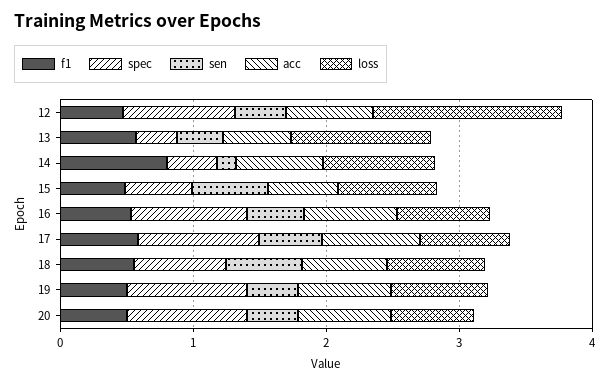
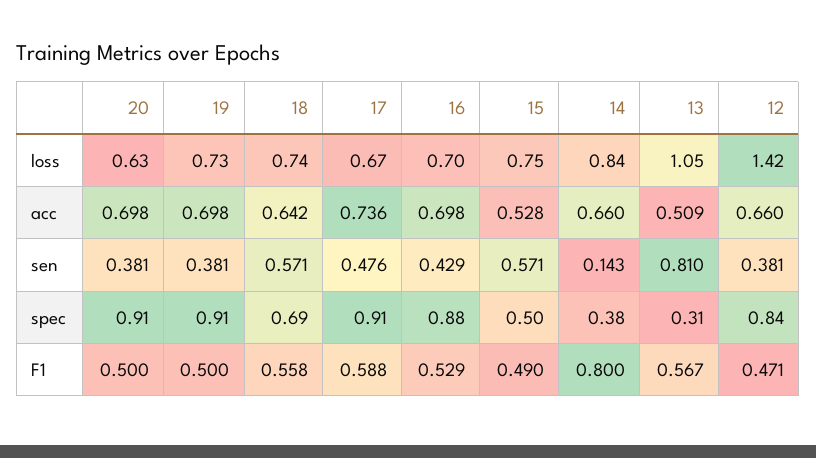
sen, 13: 0.4 -> 0.81

